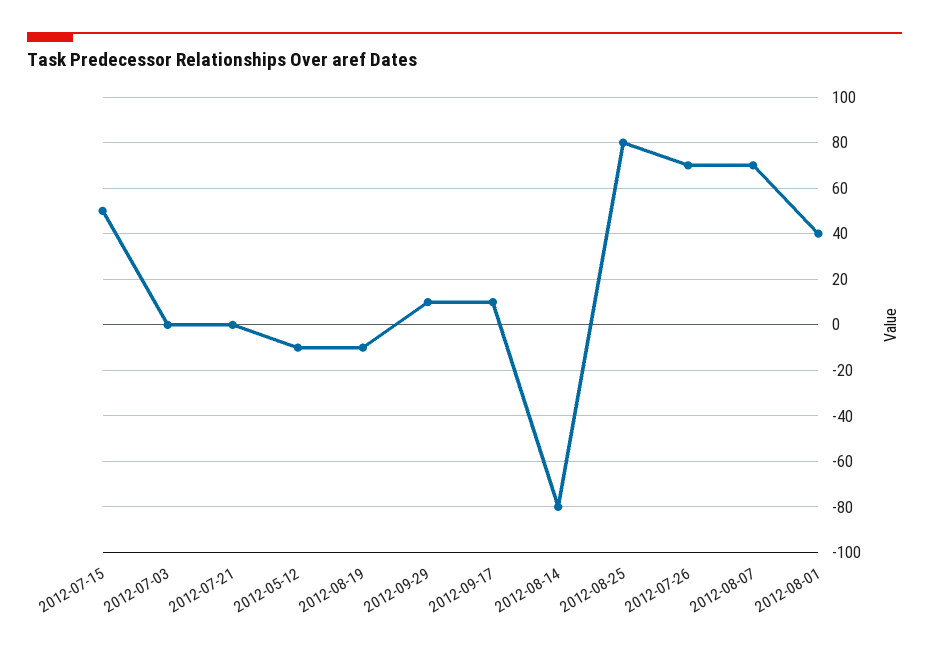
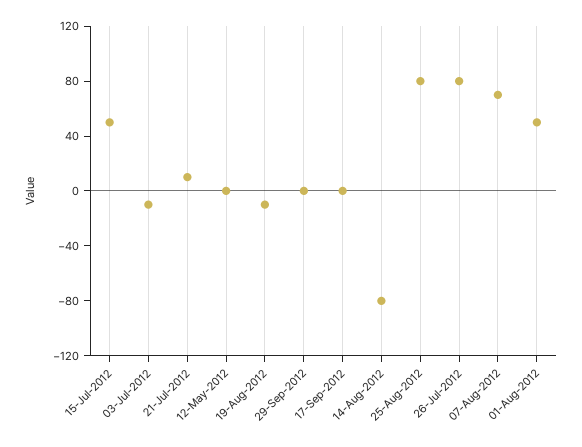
2012-07-03: 0 -> -10
2012-07-21: 0 -> 10
2012-05-12: -10 -> 0
2012-09-29: 10 -> 0
2012-09-17: 10 -> 0
2012-07-26: 70 -> 80
2012-08-01: 40 -> 50

